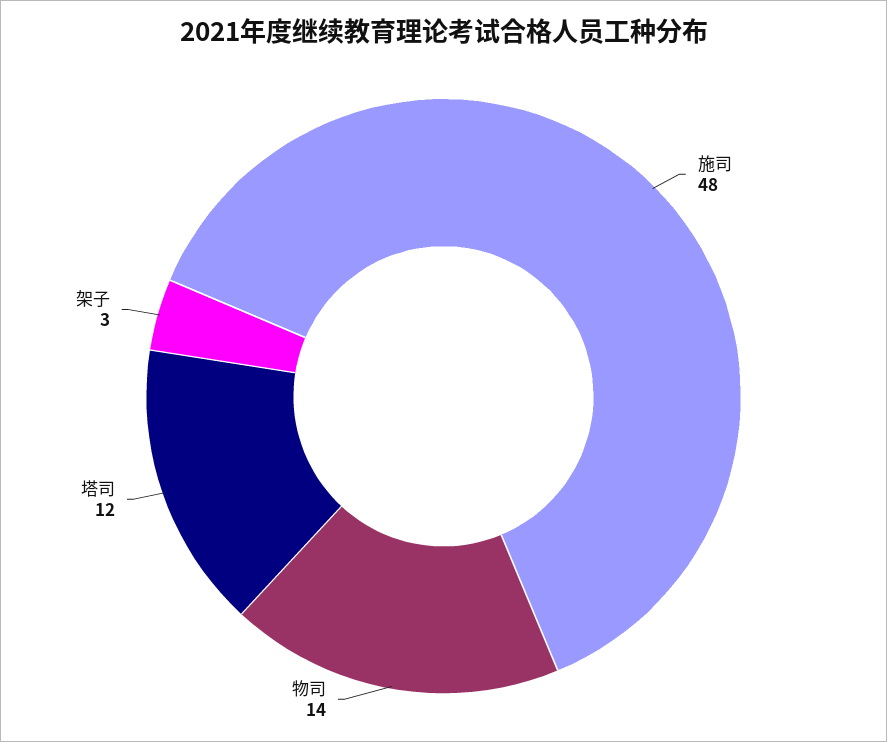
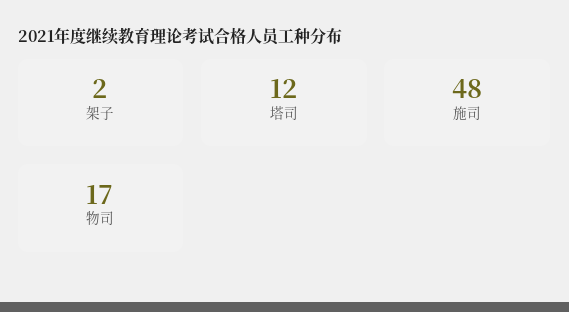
物司: 14 -> 17
架子: 3 -> 2

